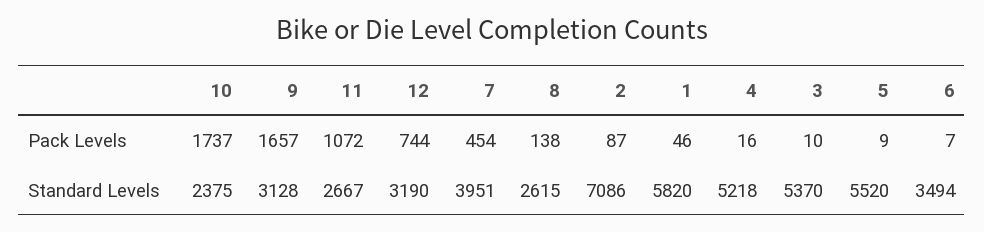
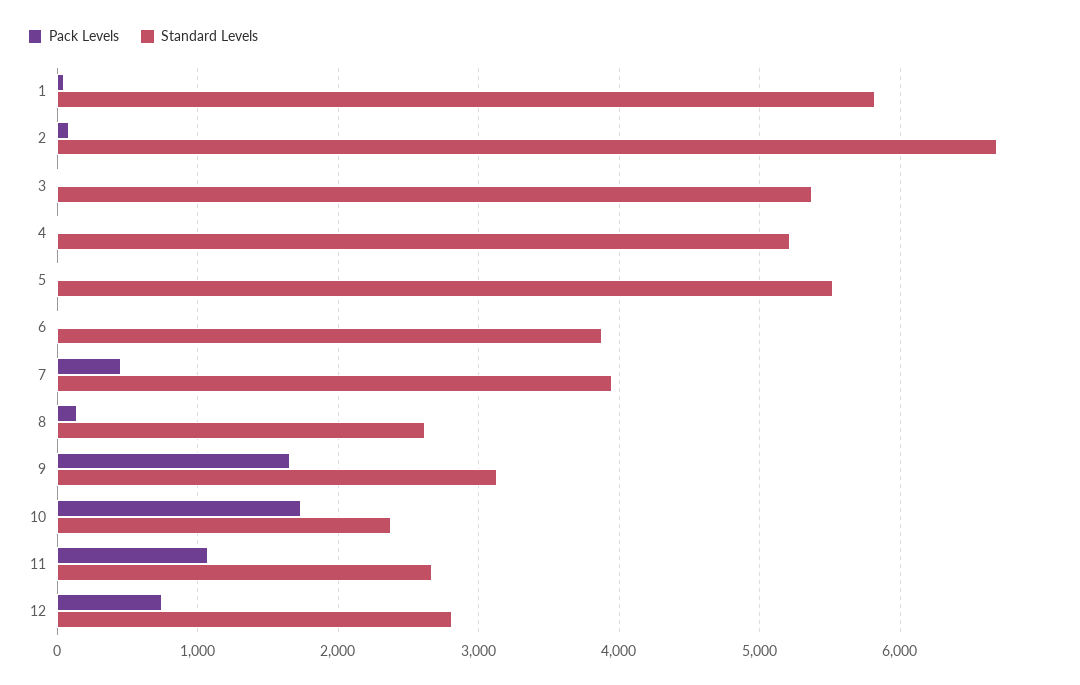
Standard Levels, 12: 3190 -> 2800
Standard Levels, 2: 7086 -> 6700
Standard Levels, 6: 3494 -> 3900

